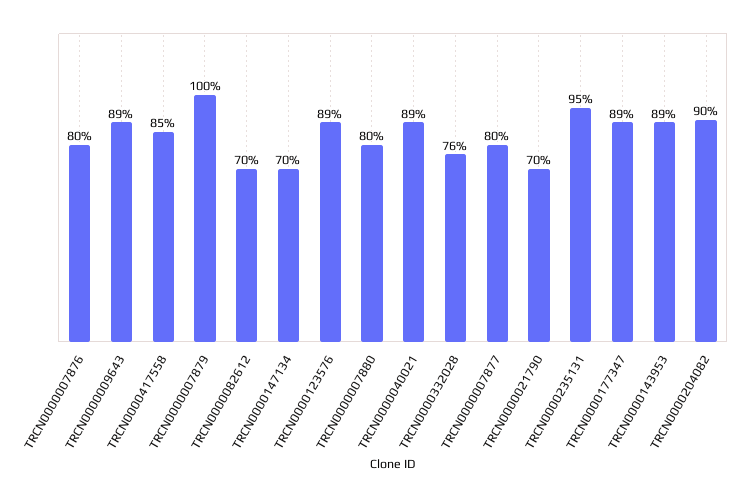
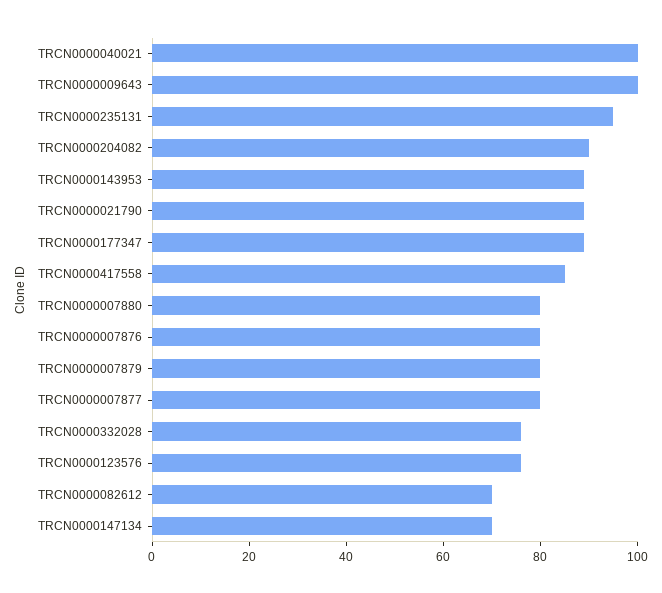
TRCN0000009643: 89 -> 100
TRCN0000007879: 100 -> 80
TRCN0000123576: 89 -> 75
TRCN0000040021: 89 -> 100
TRCN0000021790: 70 -> 90

